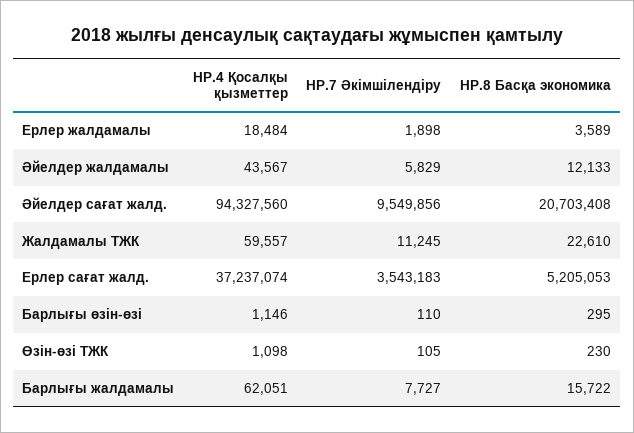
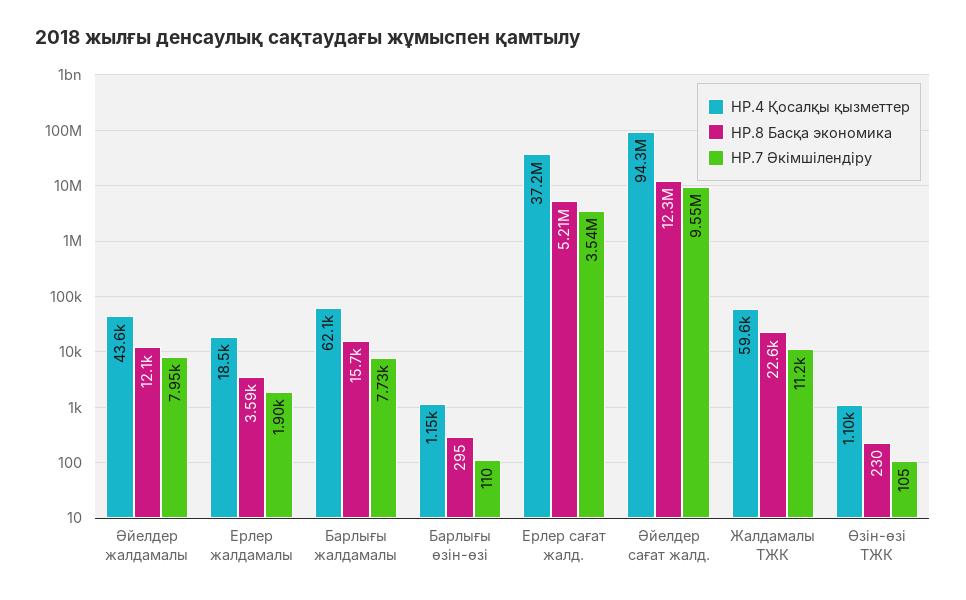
HP.7 Әкімшілендіру, Әйелдер жалдамалы: 5829 -> 7950
HP.8 Басқа экономика, Әйелдер сағат жалд.: 20703408 -> 12300000

